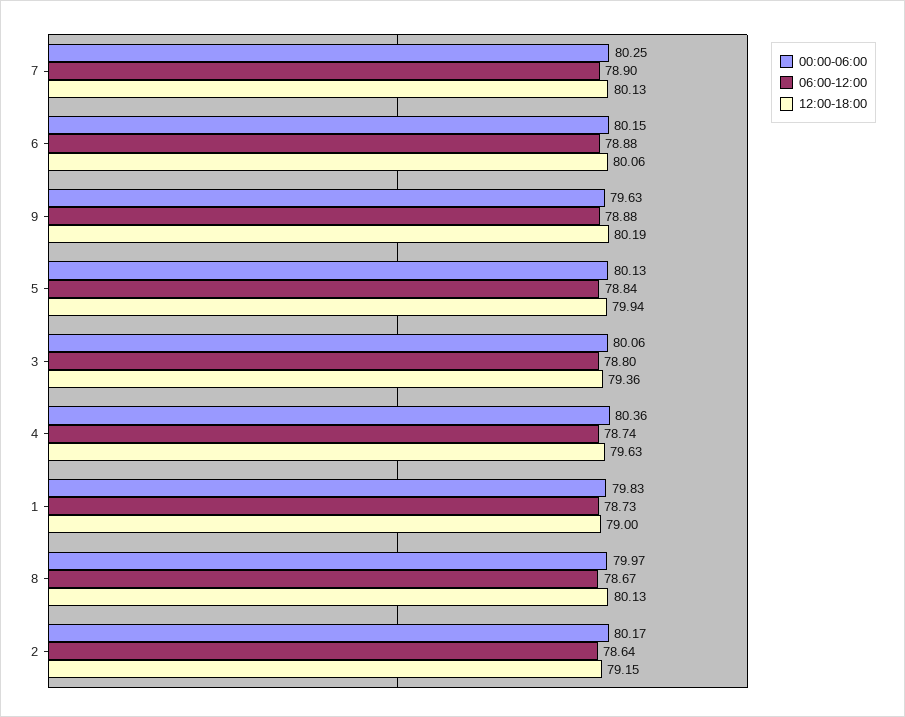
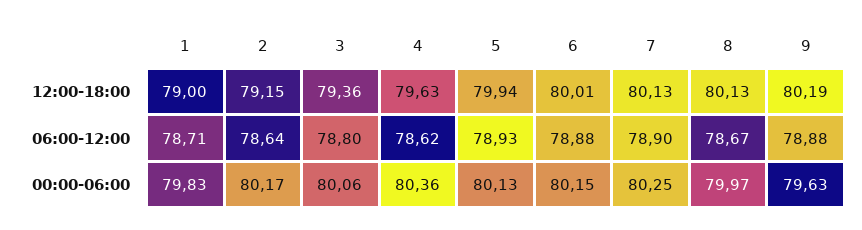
12:00-18:00, 6: 80.06 -> 80.01
06:00-12:00, 5: 78.84 -> 78.93
06:00-12:00, 4: 78.74 -> 78.62
06:00-12:00, 1: 78.73 -> 78.71

